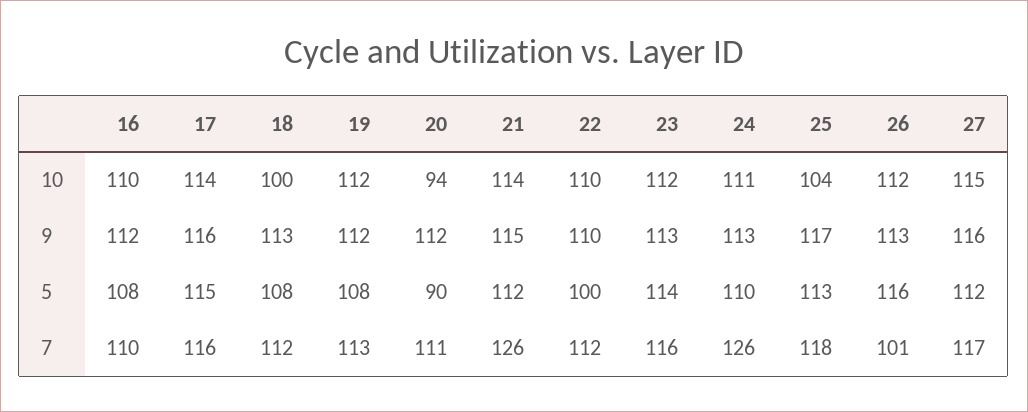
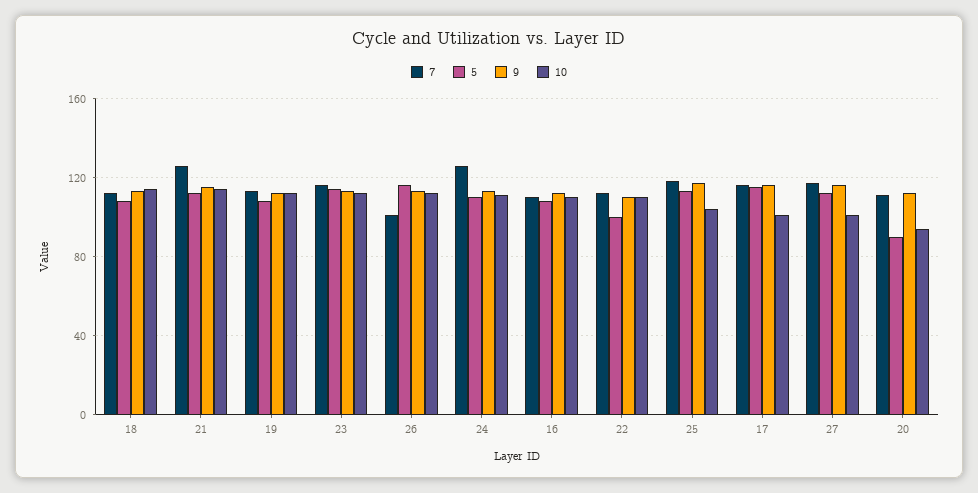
10, 17: 114 -> 100
10, 18: 100 -> 115
10, 27: 115 -> 100

